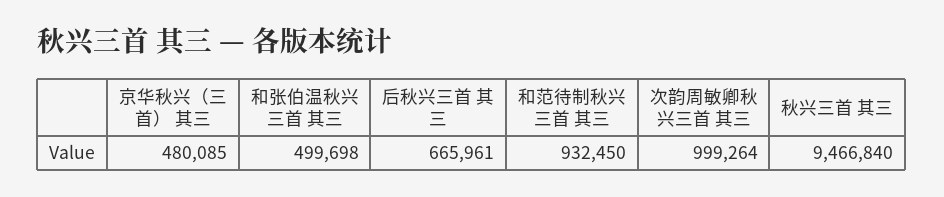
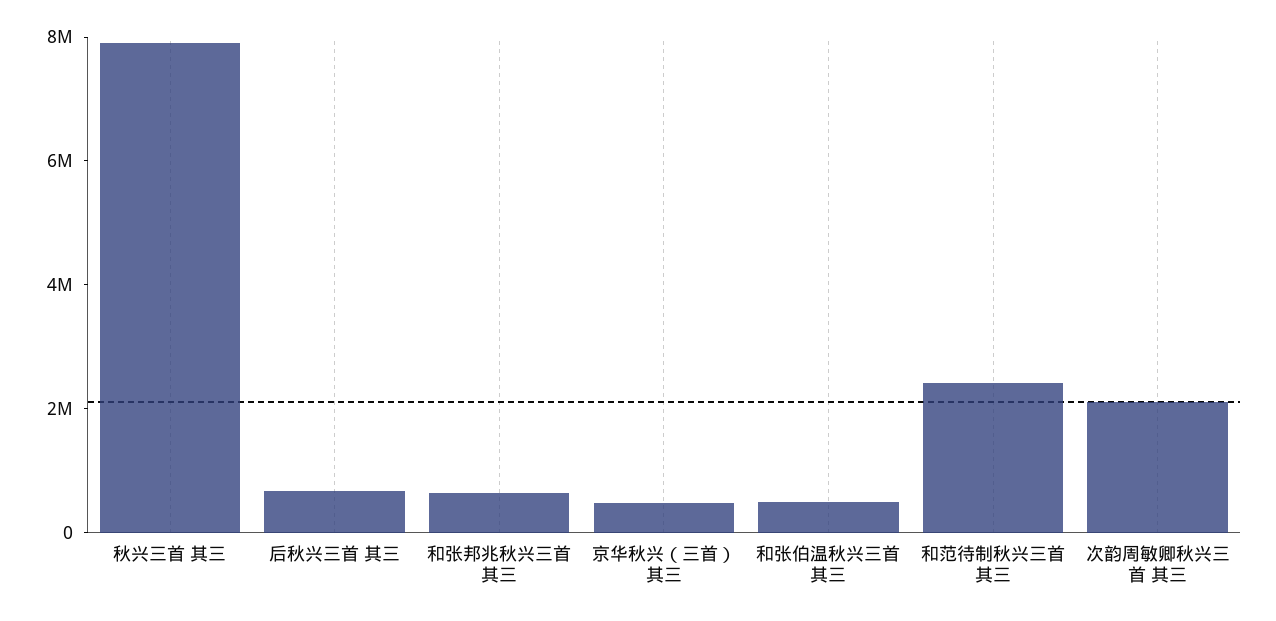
和范待制秋兴三首 其三: 932450 -> 2500000
次韵周敏卿秋兴三首 其三: 999264 -> 2000000
秋兴三首 其三: 9466840 -> 8000000
和张邦兆秋兴三首 其三: none -> 500000

